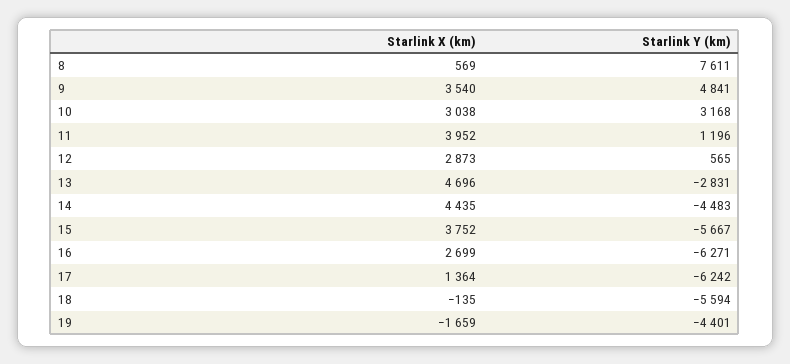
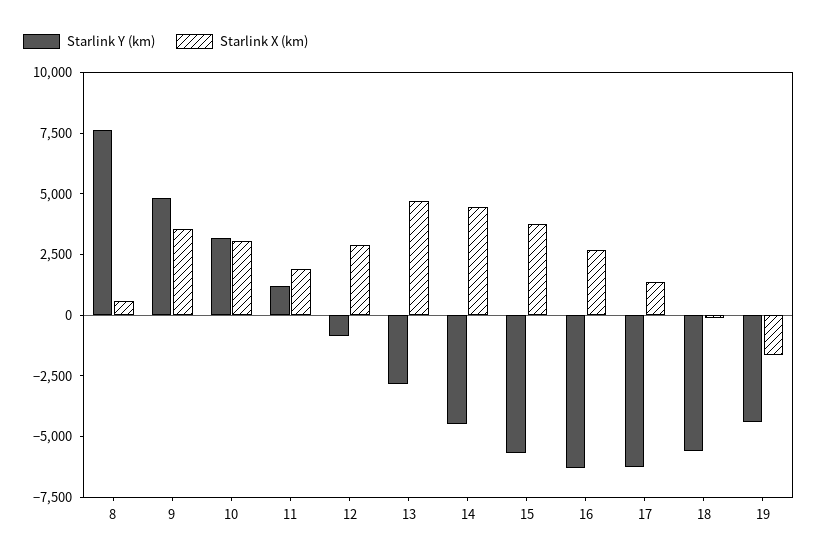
Starlink X (km), 11: 3952 -> 2000
Starlink Y (km), 12: 565 -> -1000

